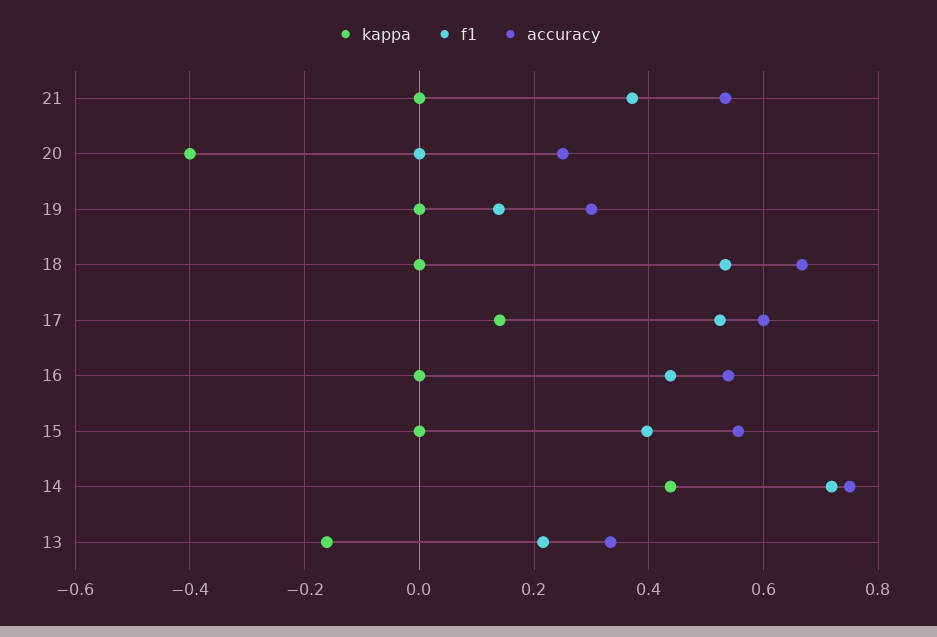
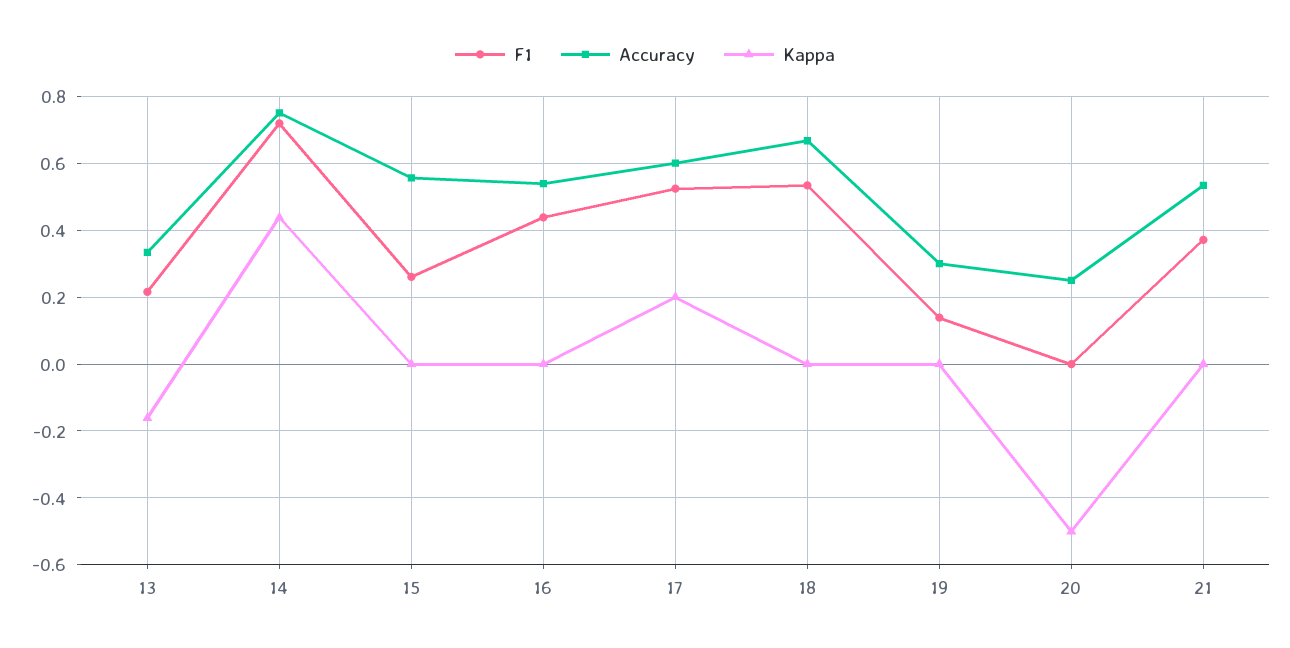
kappa, 20: -0.4 -> -0.5
kappa, 17: 0.14 -> 0.2
f1, 15: 0.4 -> 0.26

